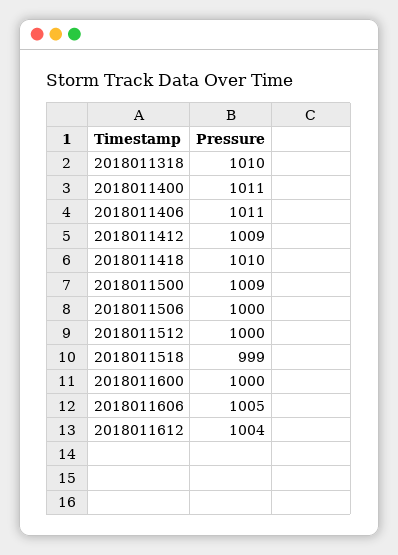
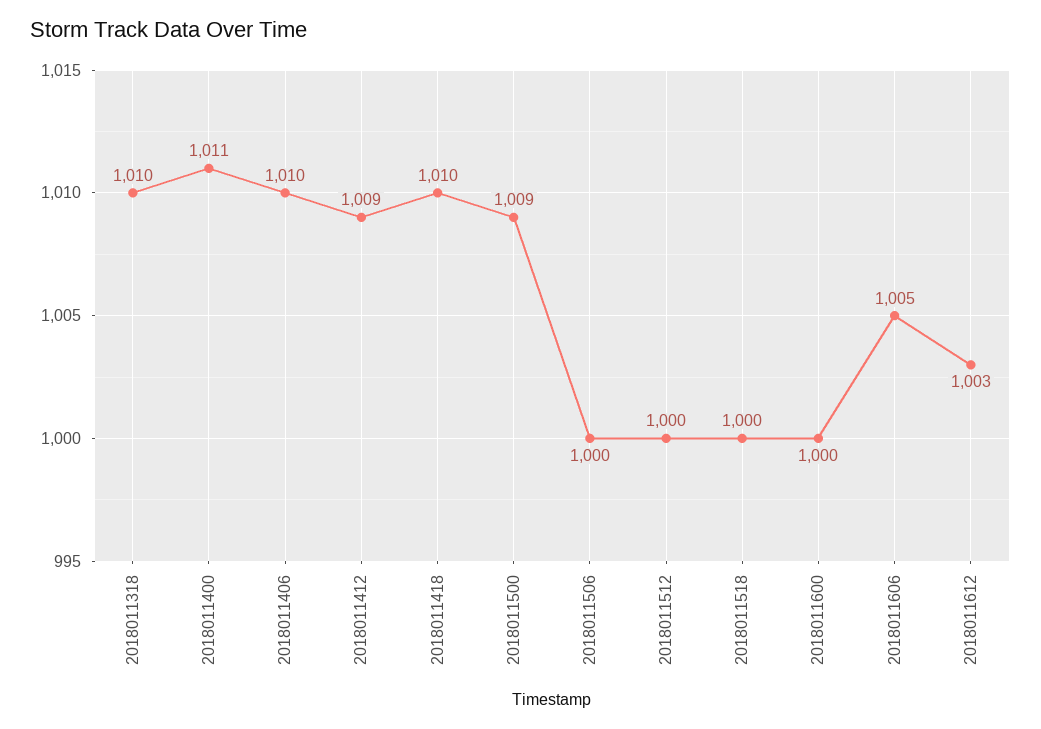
2018011406: 1011 -> 1010
2018011518: 999 -> 1000
2018011612: 1004 -> 1003

